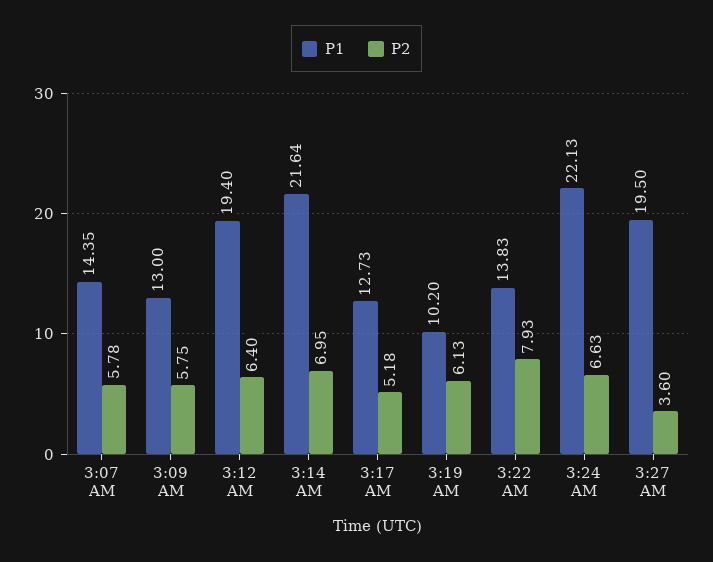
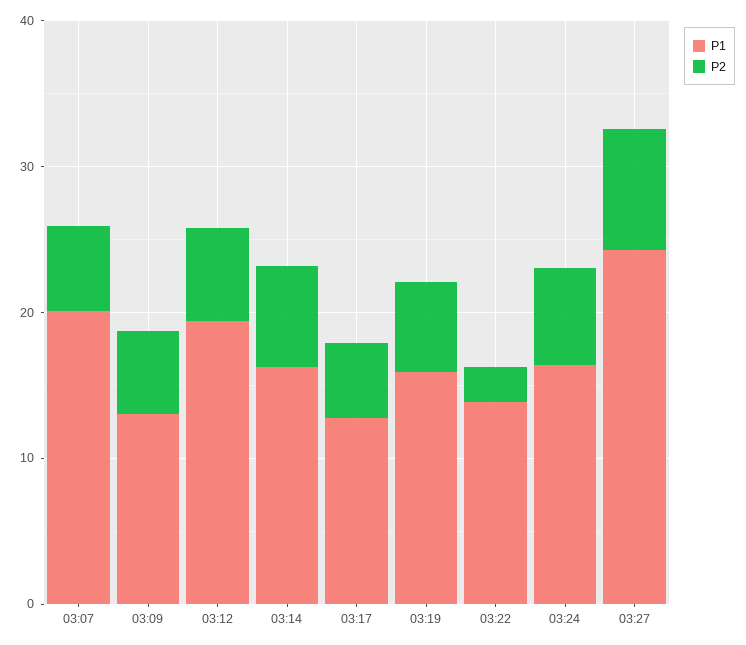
P1, 3:07 AM: 14.35 -> 20
P1, 3:14 AM: 21.64 -> 16
P1, 3:19 AM: 10.2 -> 16
P2, 3:22 AM: 7.93 -> 2
P1, 3:24 AM: 22.13 -> 16
P1, 3:27 AM: 19.5 -> 24
P2, 3:27 AM: 3.6 -> 8

